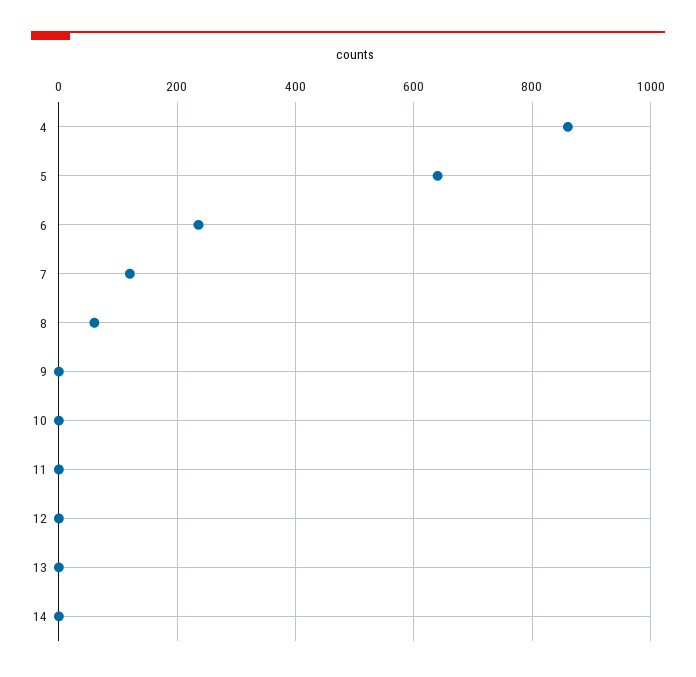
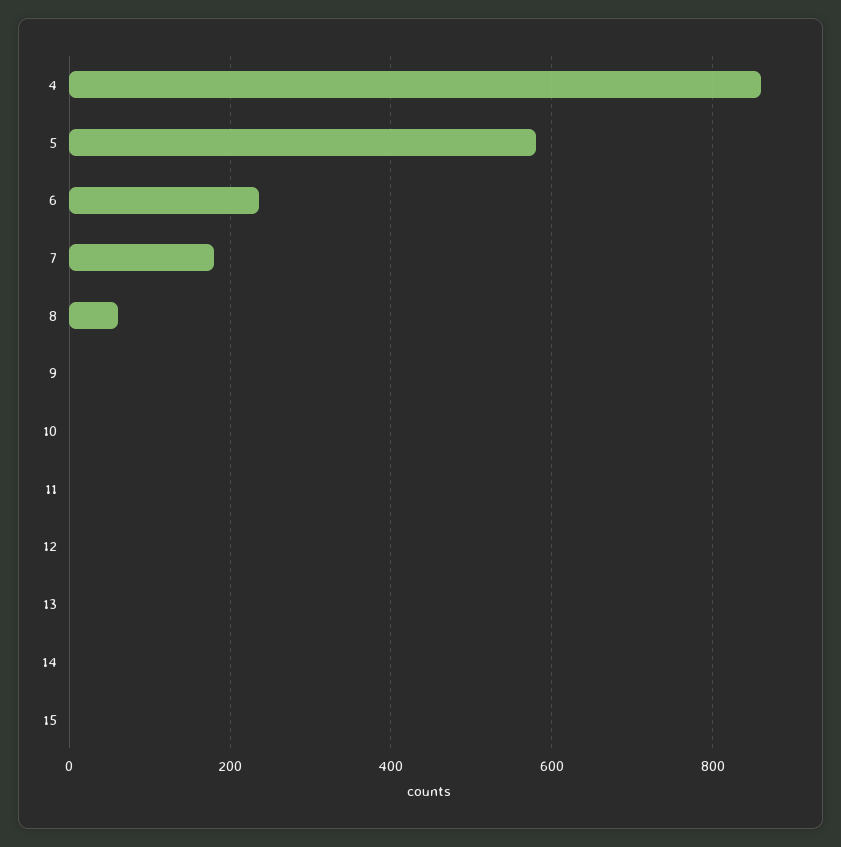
5: 640 -> 580
7: 120 -> 180
15: none -> 0

